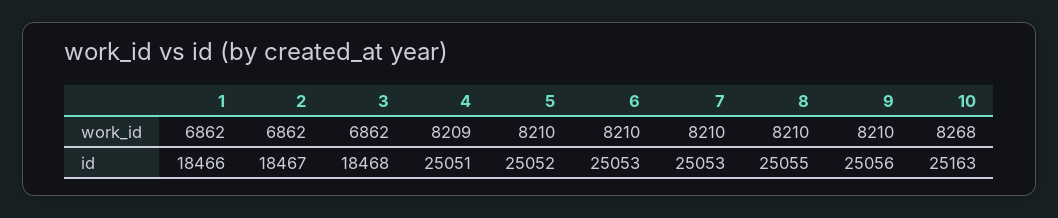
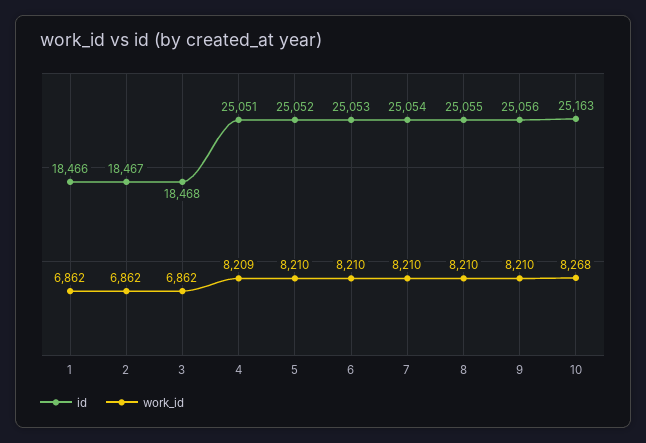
id, 7: 25053 -> 25054

